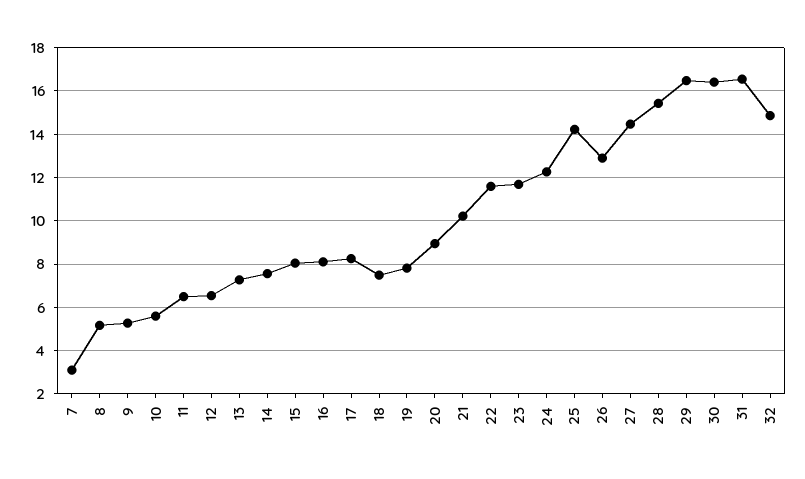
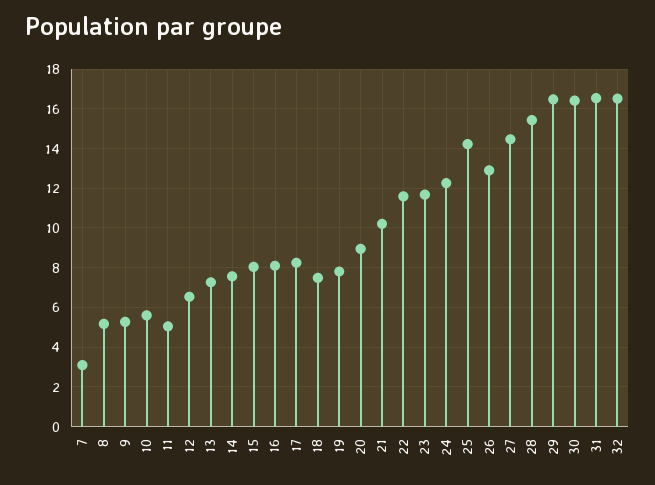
11: 6.5 -> 5
32: 15 -> 16.5

